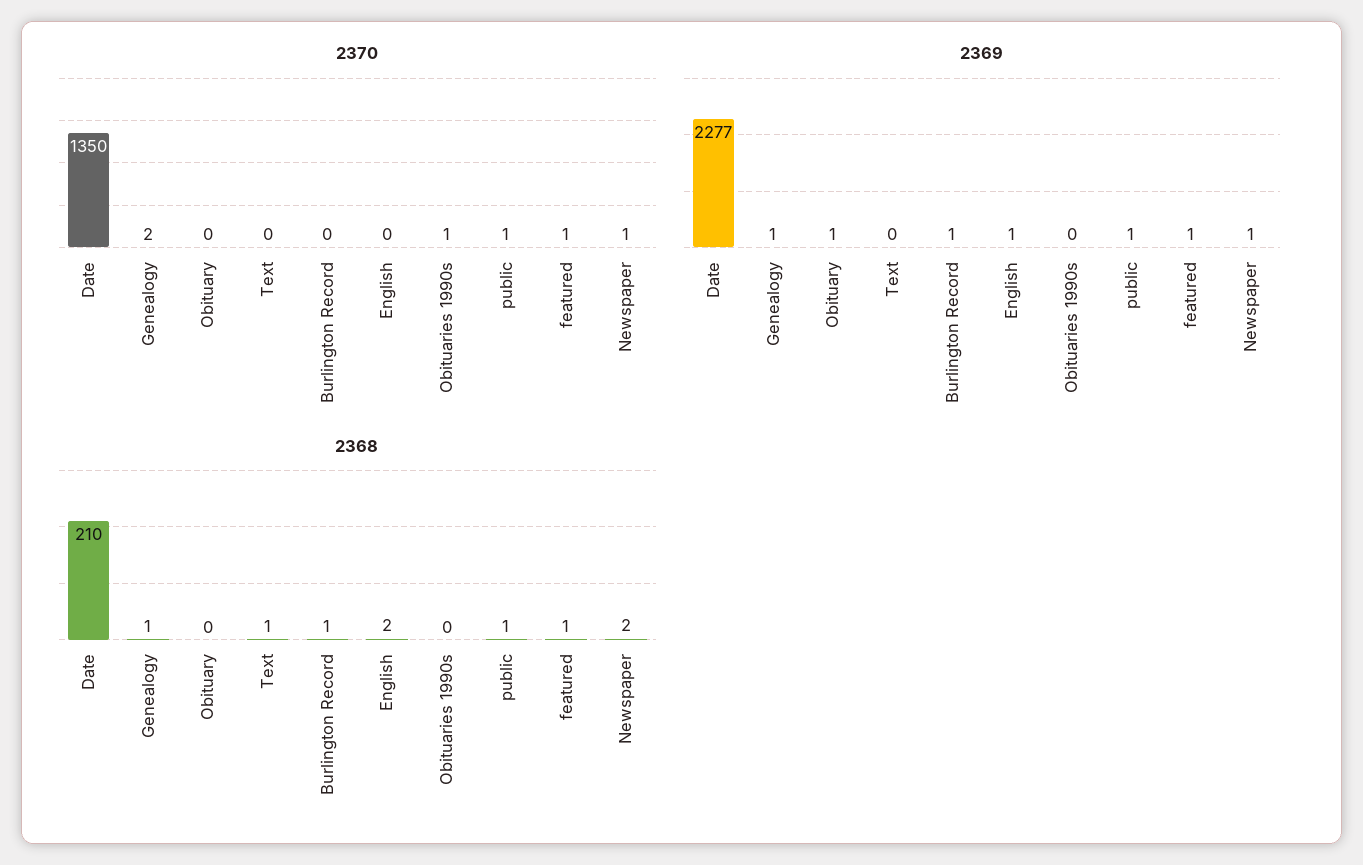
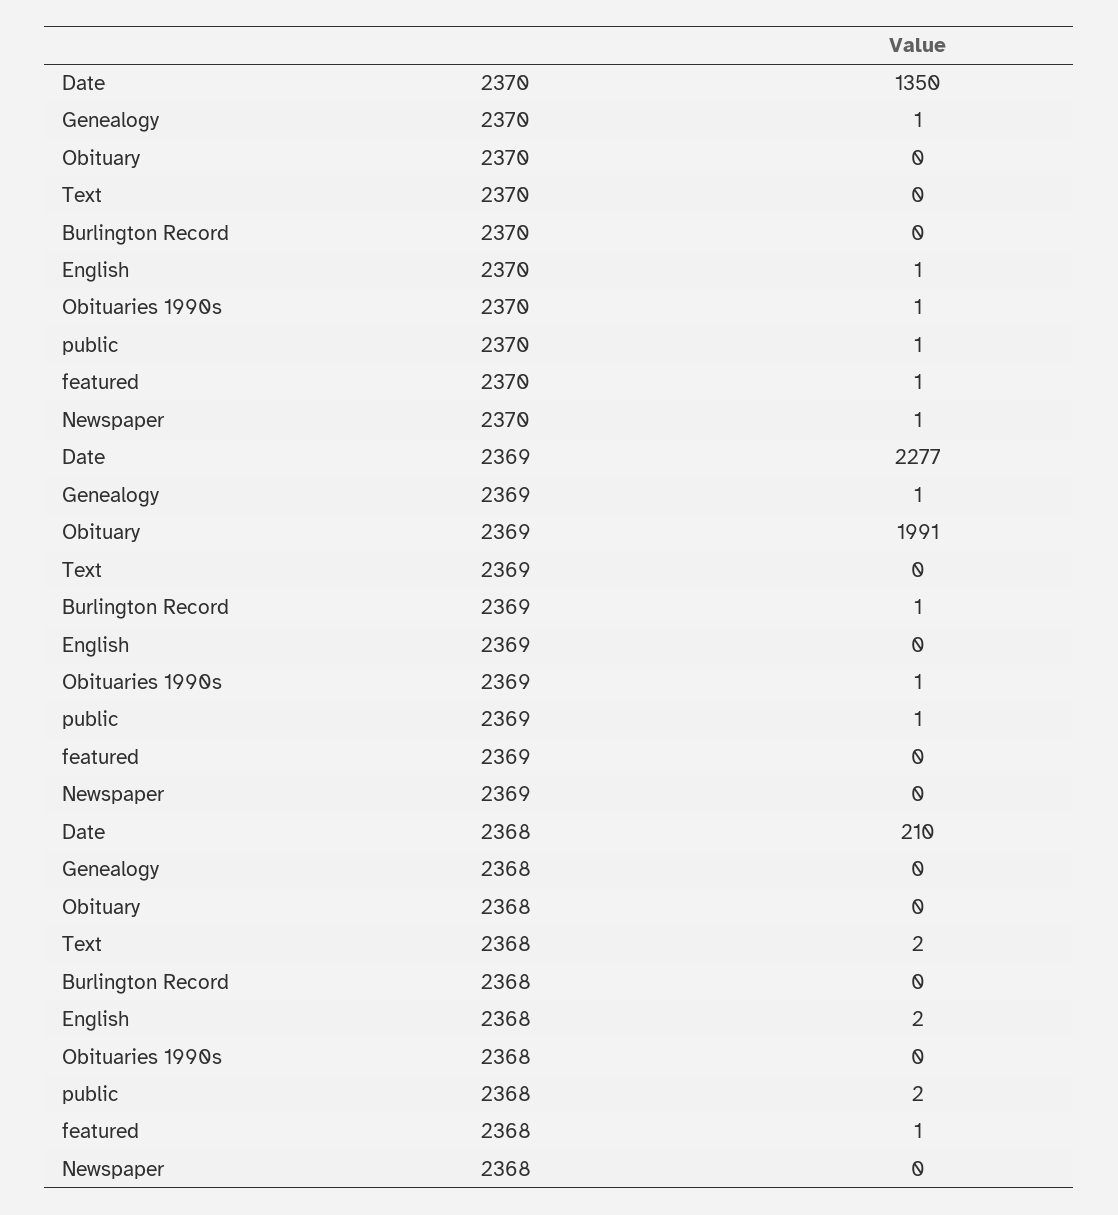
2370, Genealogy: 2 -> 1
2370, English: 0 -> 1
2369, Obituary: 1 -> 1991
2369, English: 1 -> 0
2369, Obituaries 1990s: 0 -> 1
2369, featured: 1 -> 0
2369, Newspaper: 1 -> 0
2368, Genealogy: 1 -> 0
2368, Text: 1 -> 2
2368, Burlington Record: 1 -> 0
2368, public: 1 -> 2
2368, Newspaper: 2 -> 0

